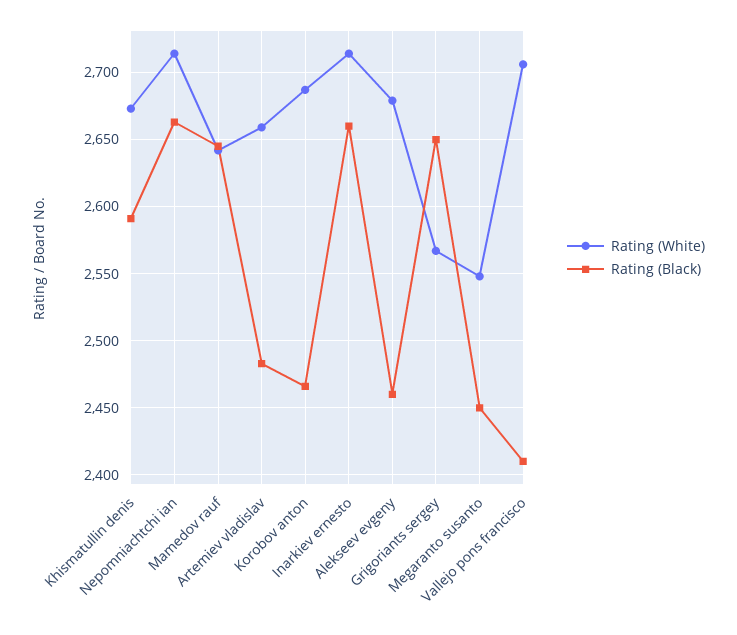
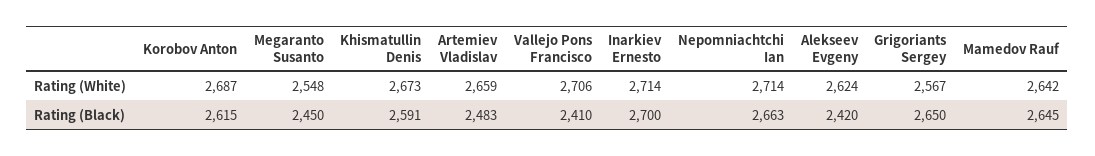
Rating (Black), Korobov anton: 2465 -> 2615
Rating (Black), Inarkiev ernesto: 2660 -> 2700
Rating (White), Alekseev evgeny: 2680 -> 2624
Rating (Black), Alekseev evgeny: 2460 -> 2420

